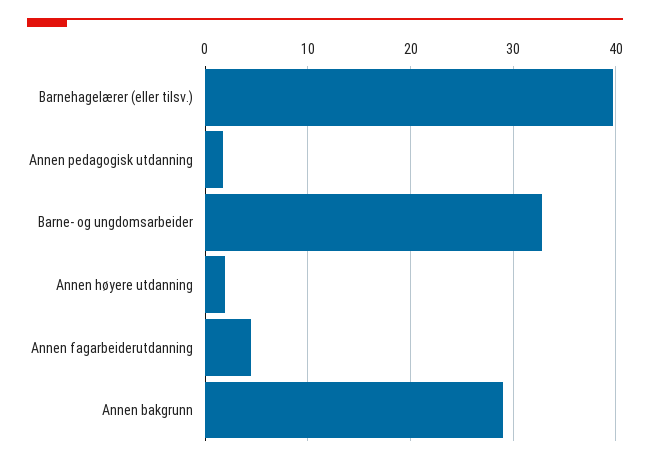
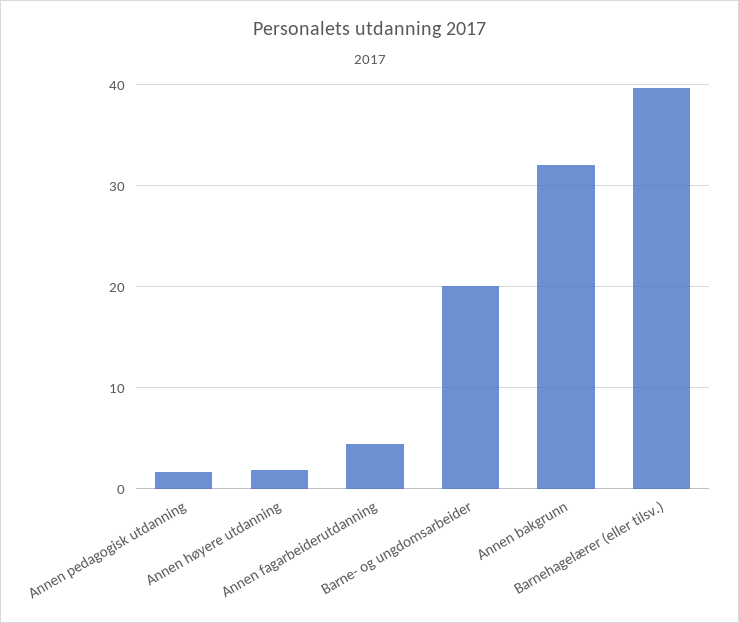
Barne- og ungdomsarbeider: 33 -> 20
Annen bakgrunn: 29 -> 32

